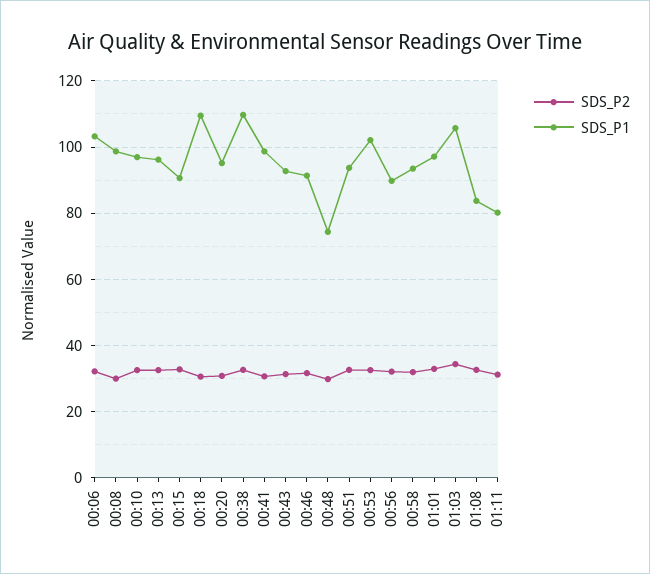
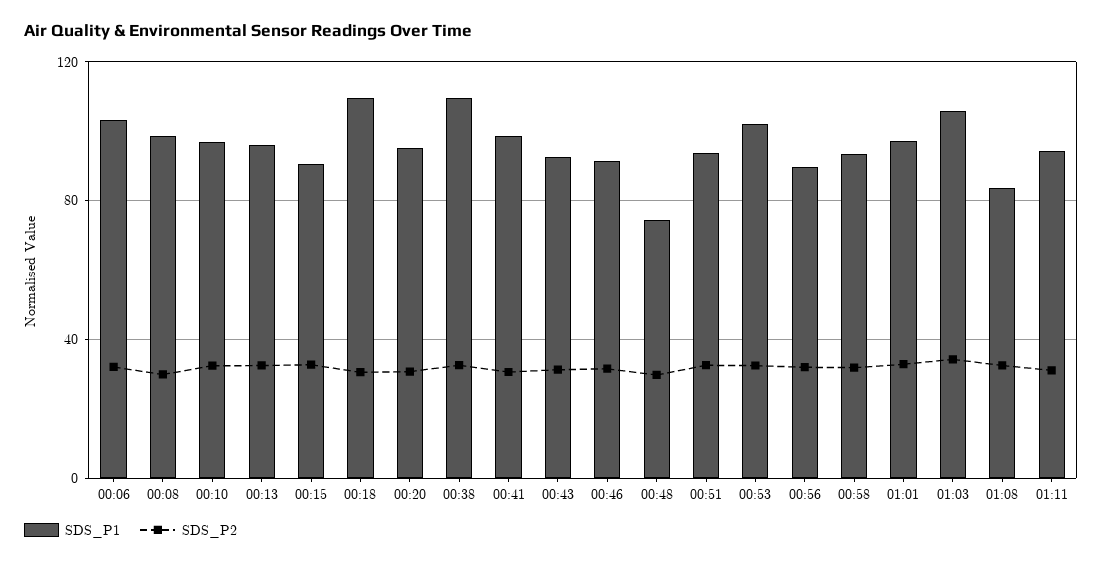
SDS_P1, 01:11: 80 -> 95

